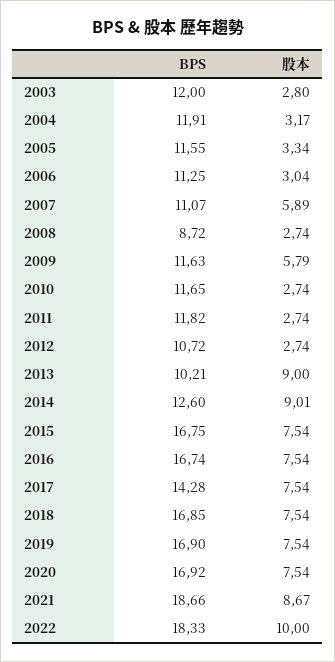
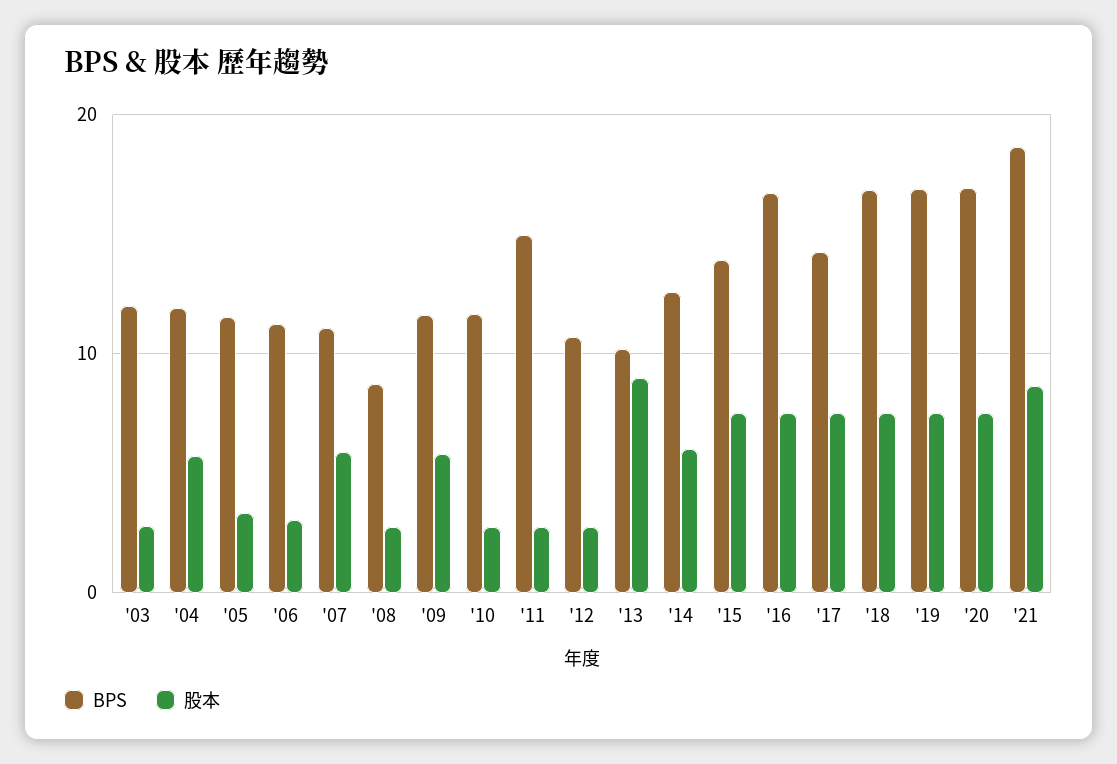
股本, 2004: 3.17 -> 6
BPS, 2011: 11.82 -> 15
股本, 2014: 9.01 -> 6
BPS, 2015: 16.75 -> 14
BPS, 2022: 18.33 -> none
股本, 2022: 10 -> none

